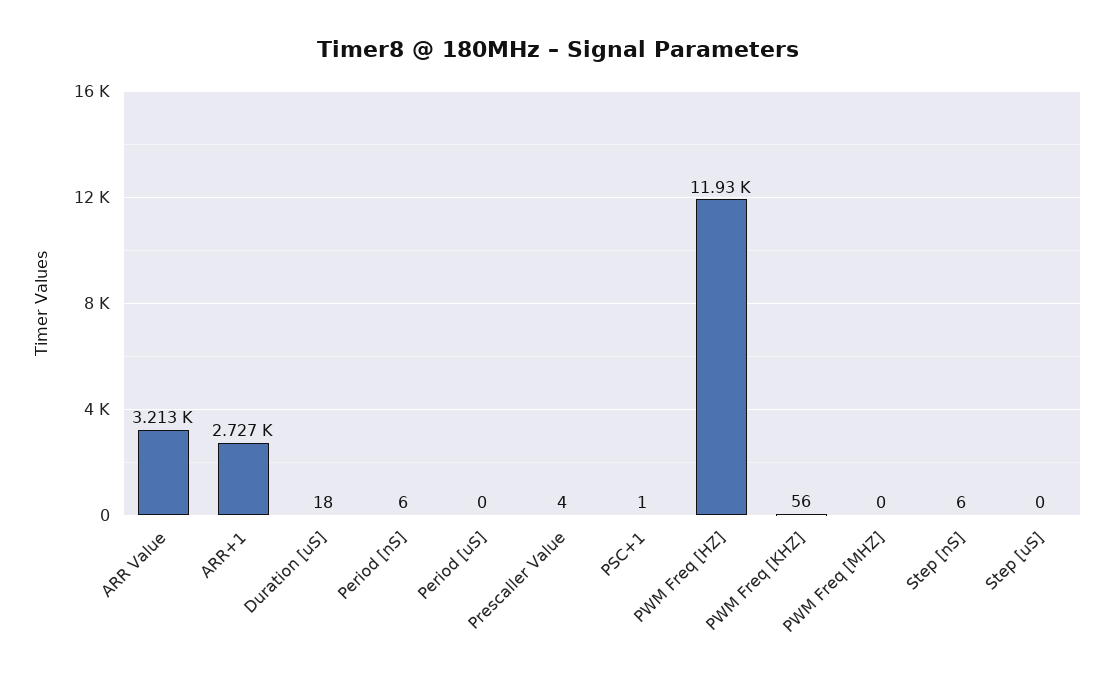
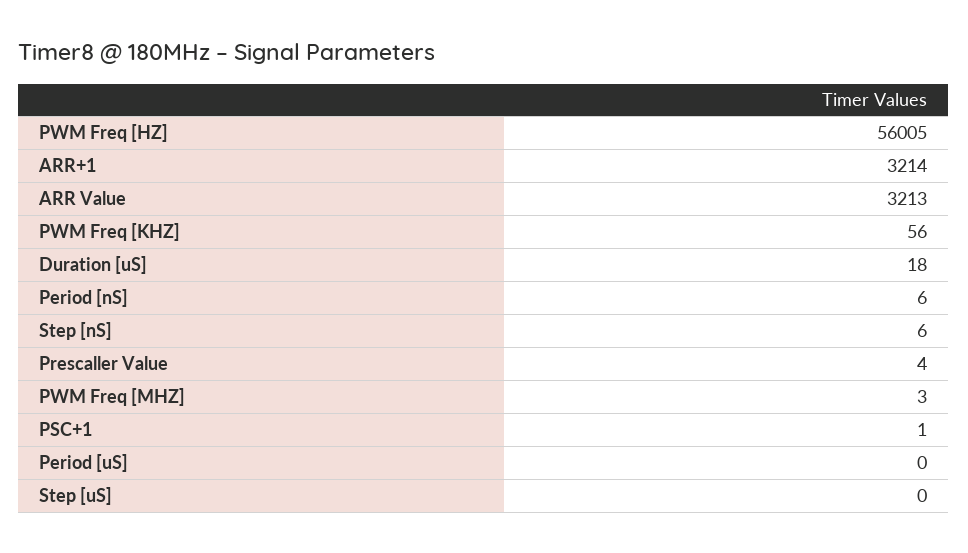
ARR+1: 2727 -> 3214
PWM Freq [HZ]: 11930 -> 56005
PWM Freq [MHZ]: 0 -> 3

